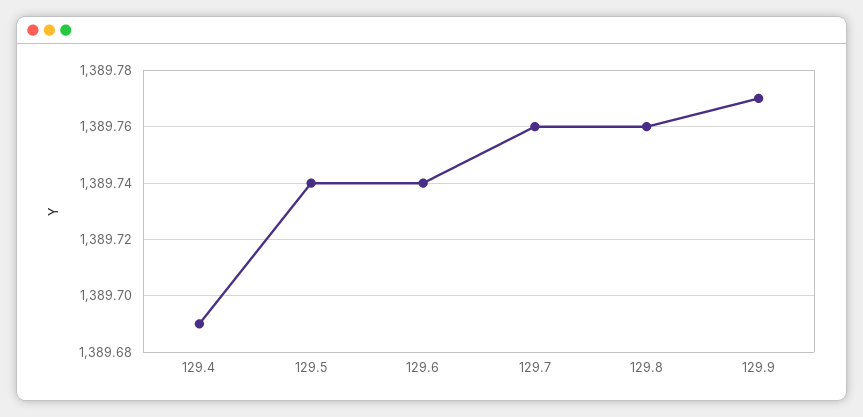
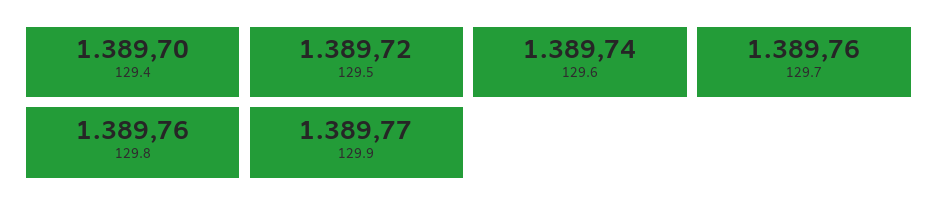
129.4: 1389.69 -> 1389.7
129.5: 1389.74 -> 1389.72

